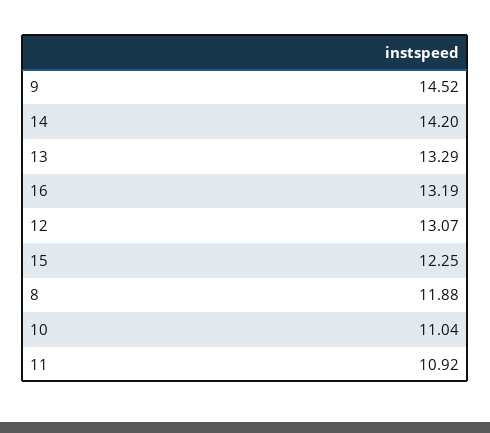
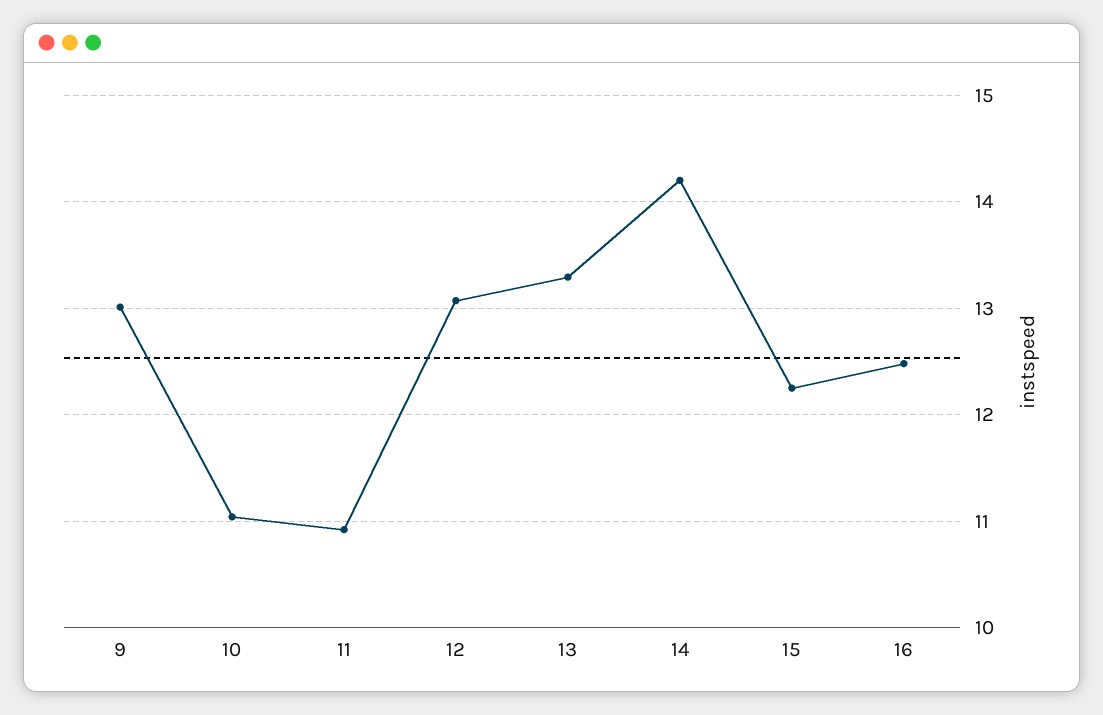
9: 14.52 -> 13
16: 13.19 -> 12.5
8: 11.88 -> none

